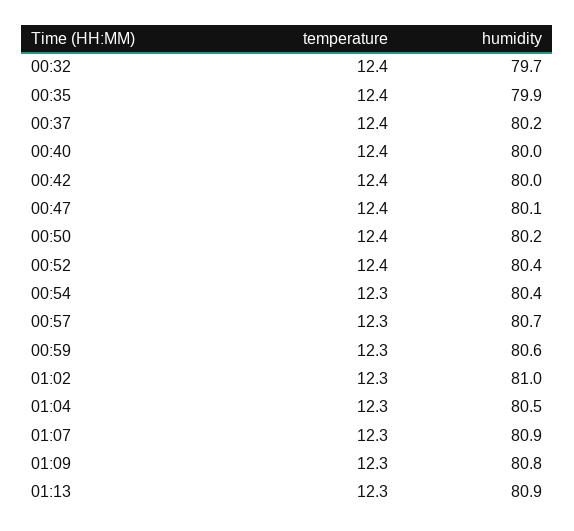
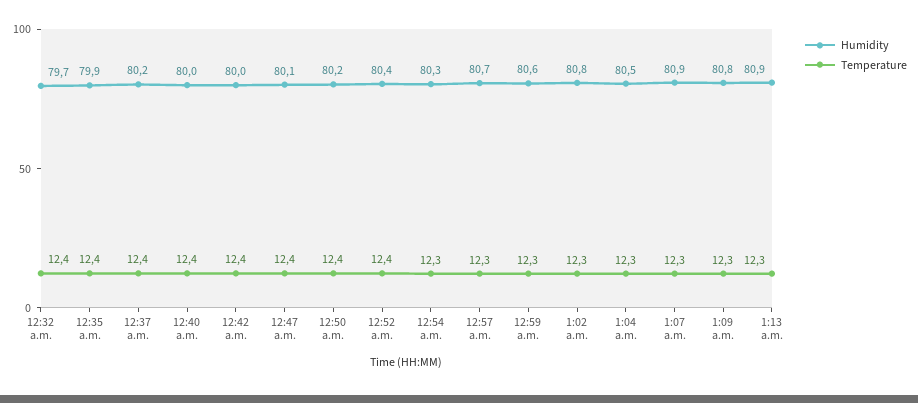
humidity, 00:54: 80.4 -> 80.3
humidity, 01:02: 81 -> 80.8

